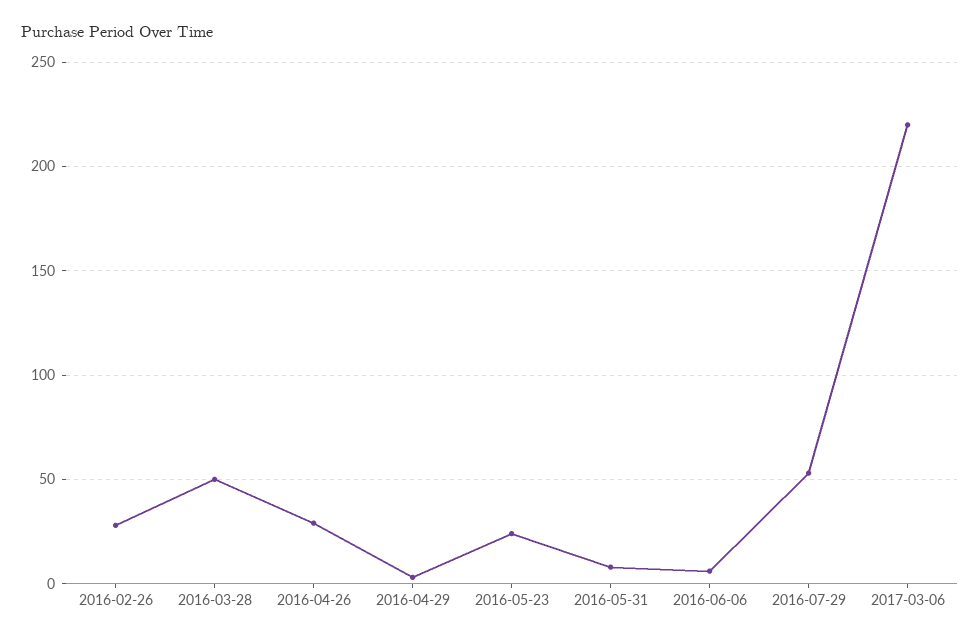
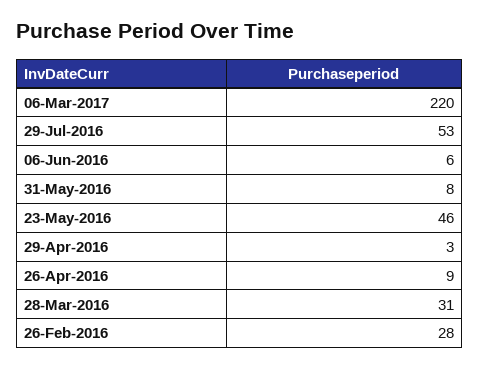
2016-03-28: 50 -> 31
2016-04-26: 30 -> 9
2016-05-23: 25 -> 46

